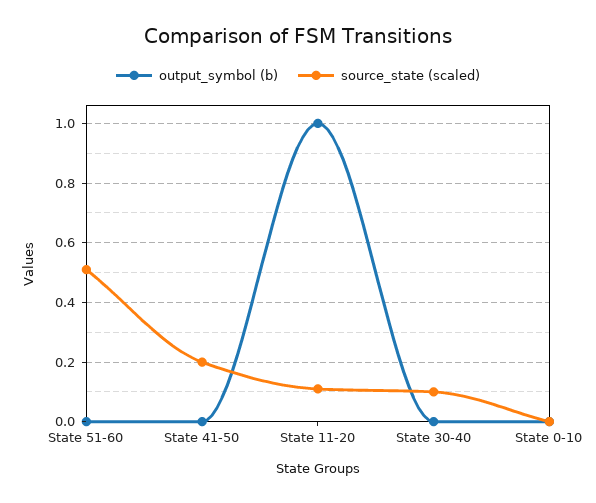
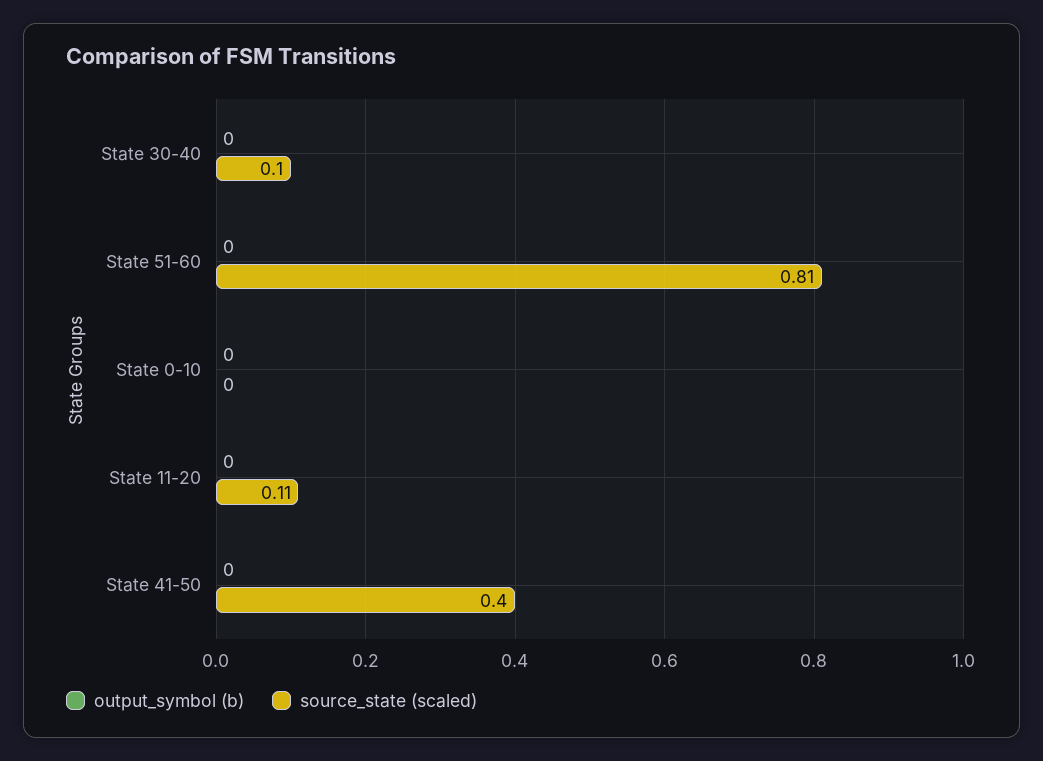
source_state (scaled), State 51-60: 0.5 -> 0.81
source_state (scaled), State 41-50: 0.2 -> 0.4
output_symbol (b), State 11-20: 1 -> 0

